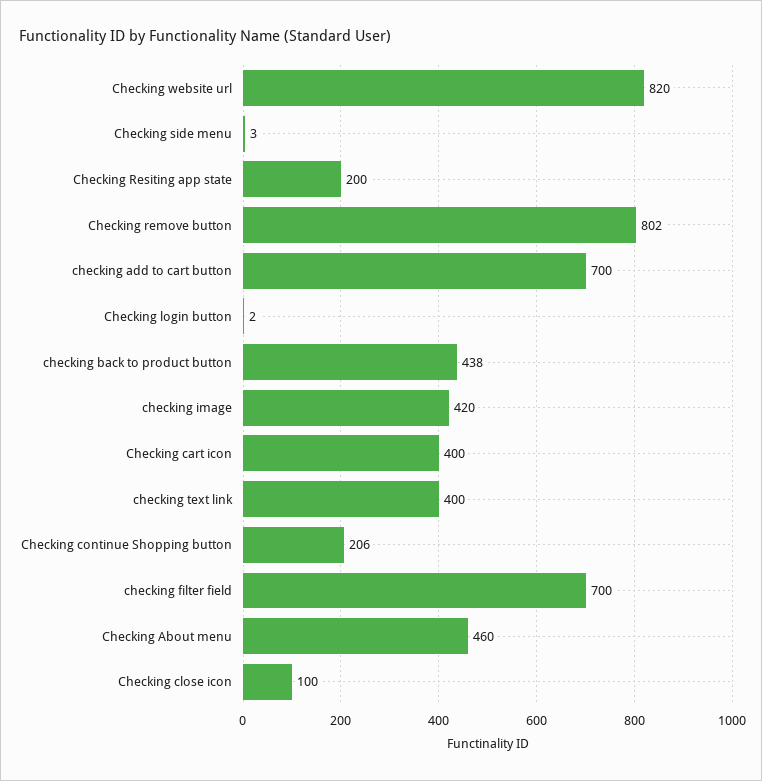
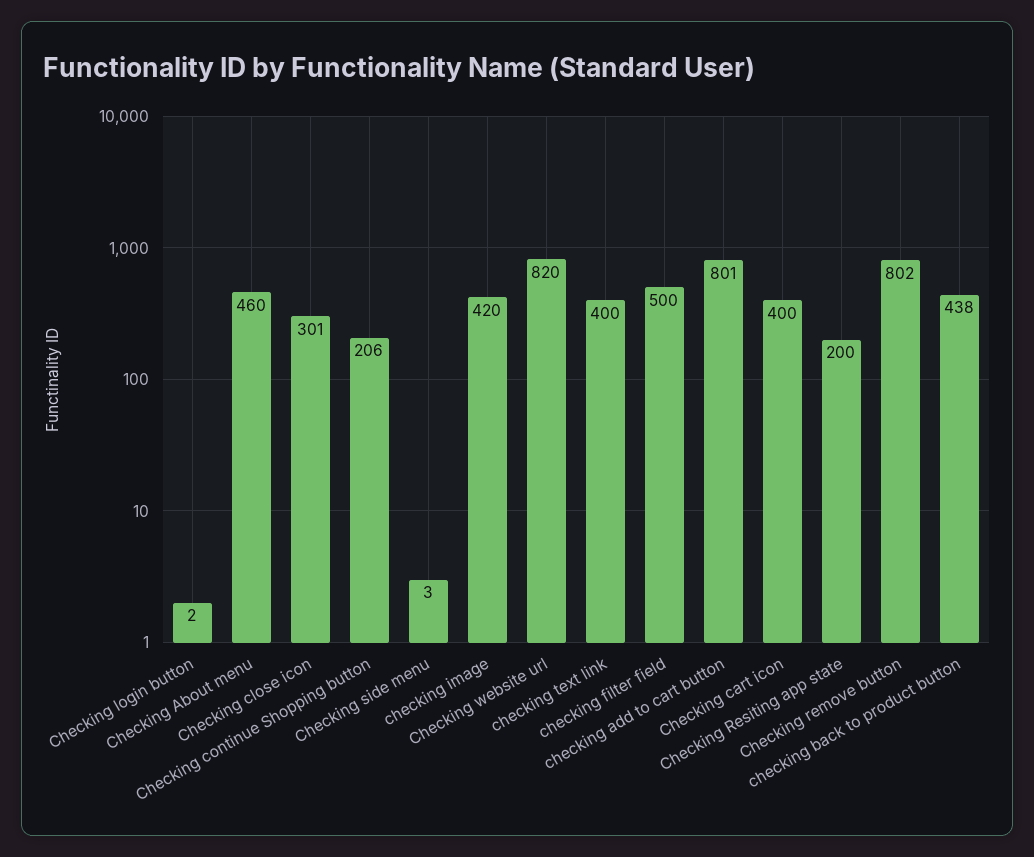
checking add to cart button: 700 -> 801
checking filter field: 700 -> 500
Checking close icon: 100 -> 301

